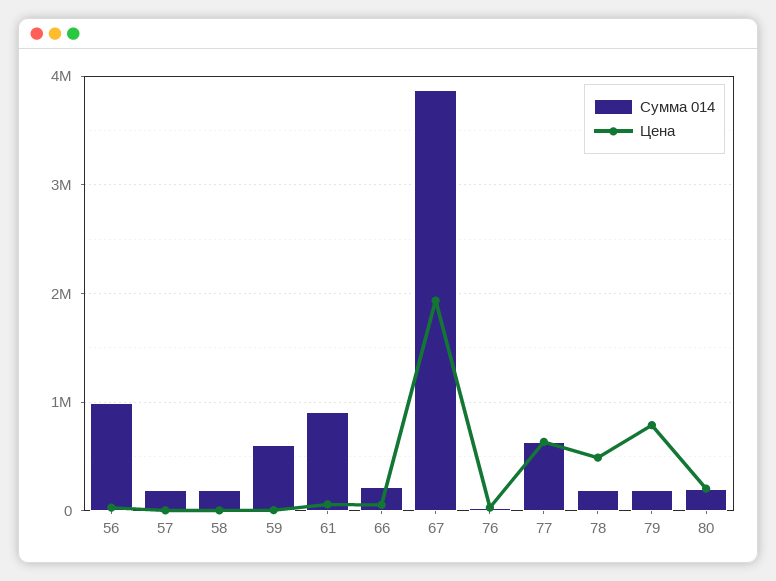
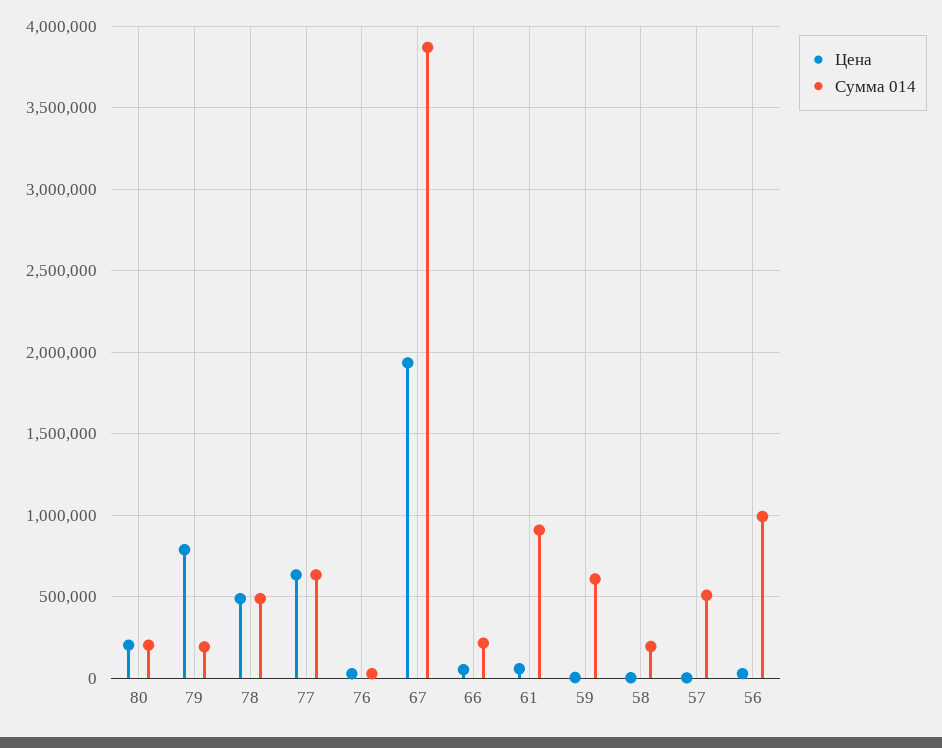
Сумма 014, 57: 200000 -> 500000
Сумма 014, 78: 200000 -> 500000

